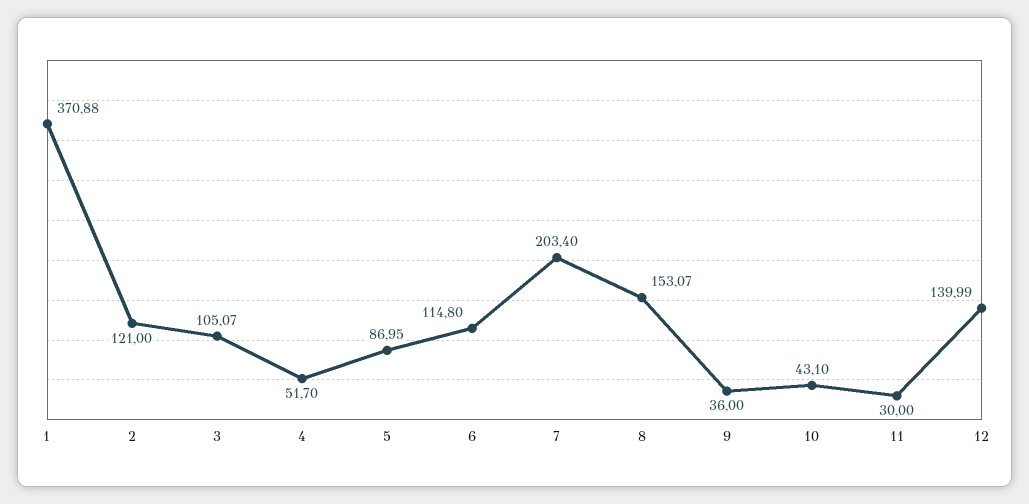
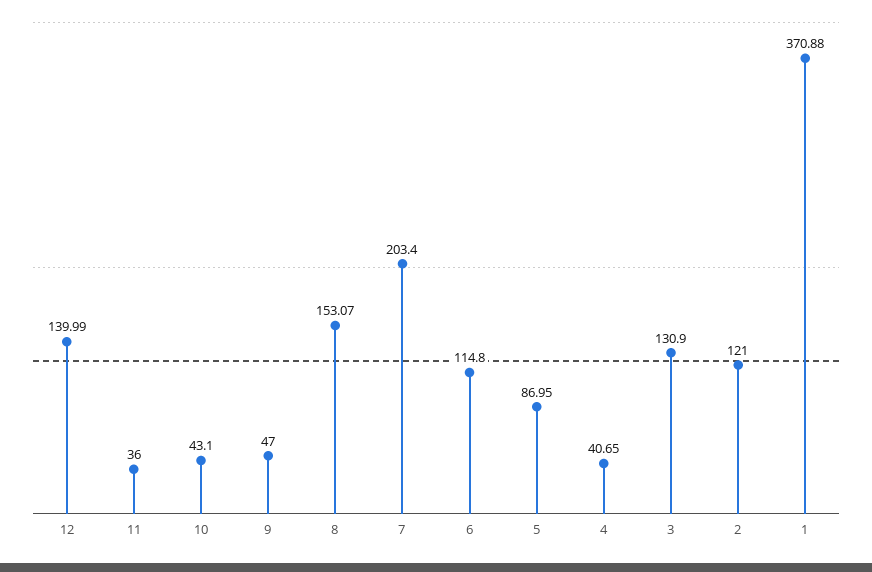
3: 105.07 -> 130.9
4: 51.7 -> 40.65
9: 36 -> 47
11: 30 -> 36

